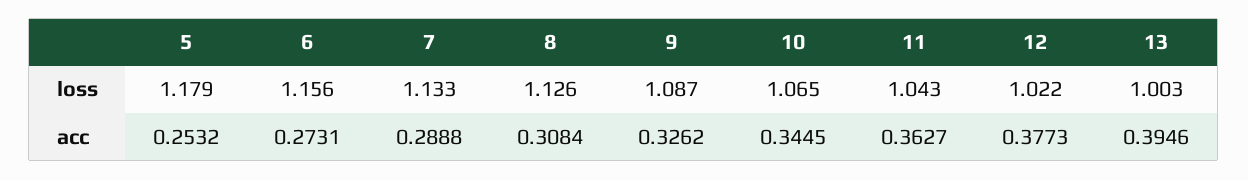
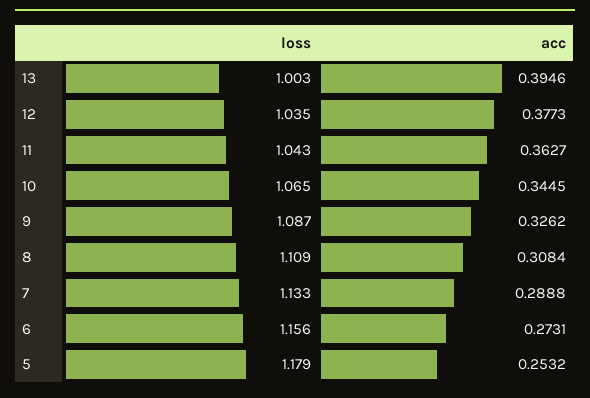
8, loss: 1.126 -> 1.109
12, loss: 1.022 -> 1.035

